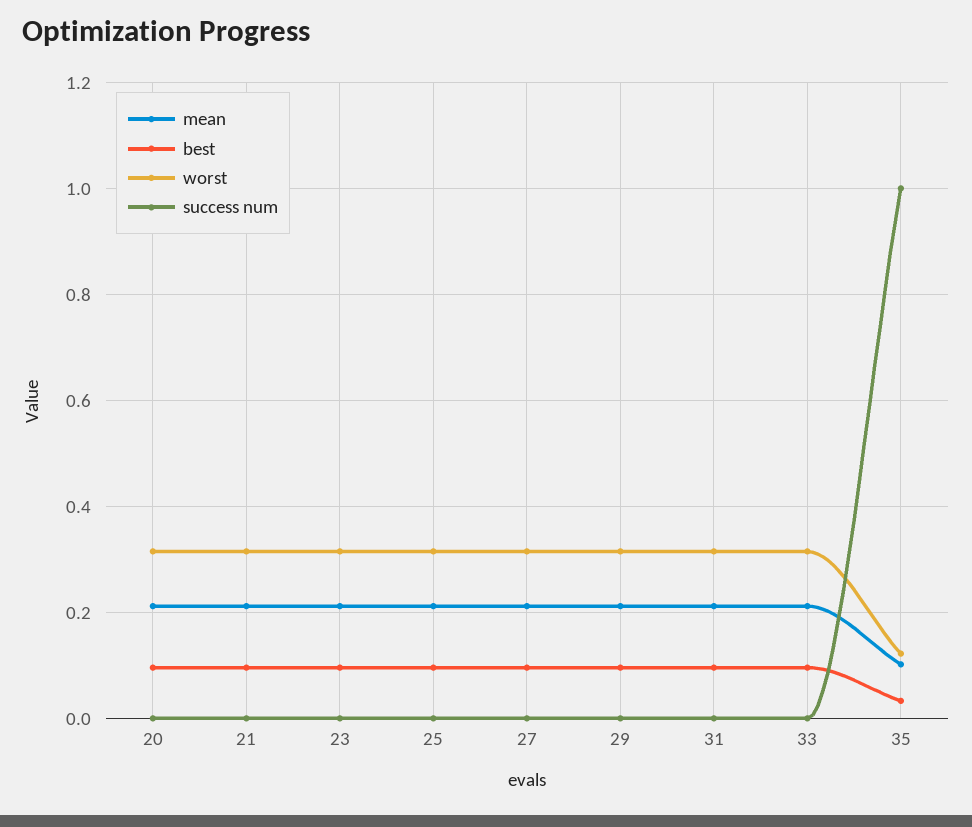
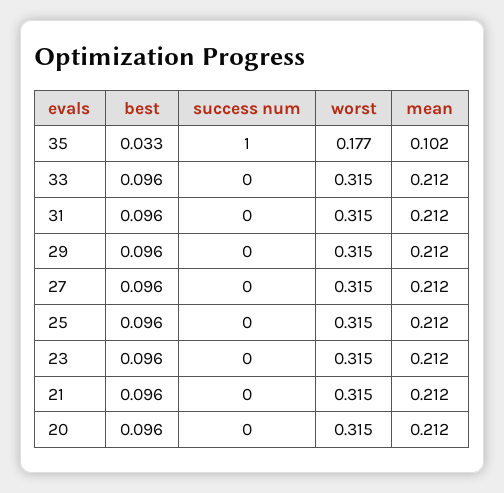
worst, 35: 0.12 -> 0.177

